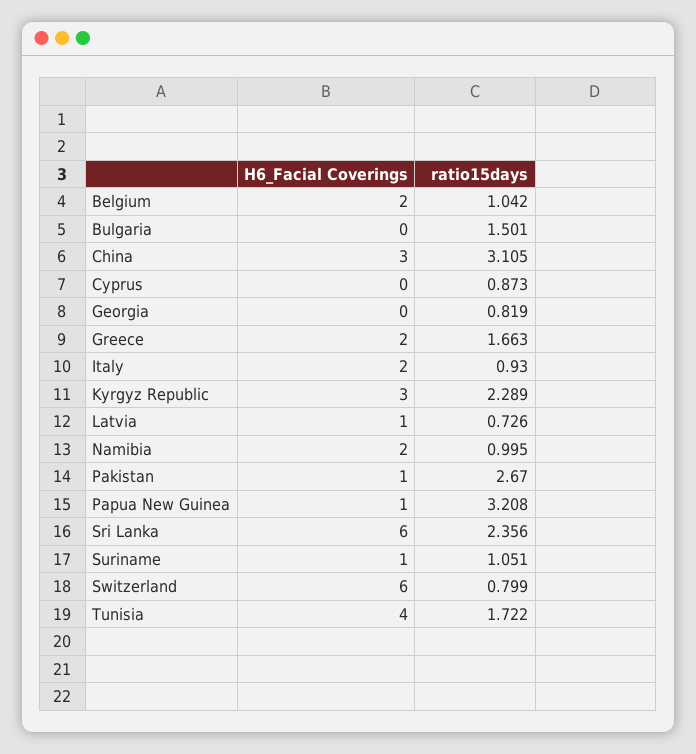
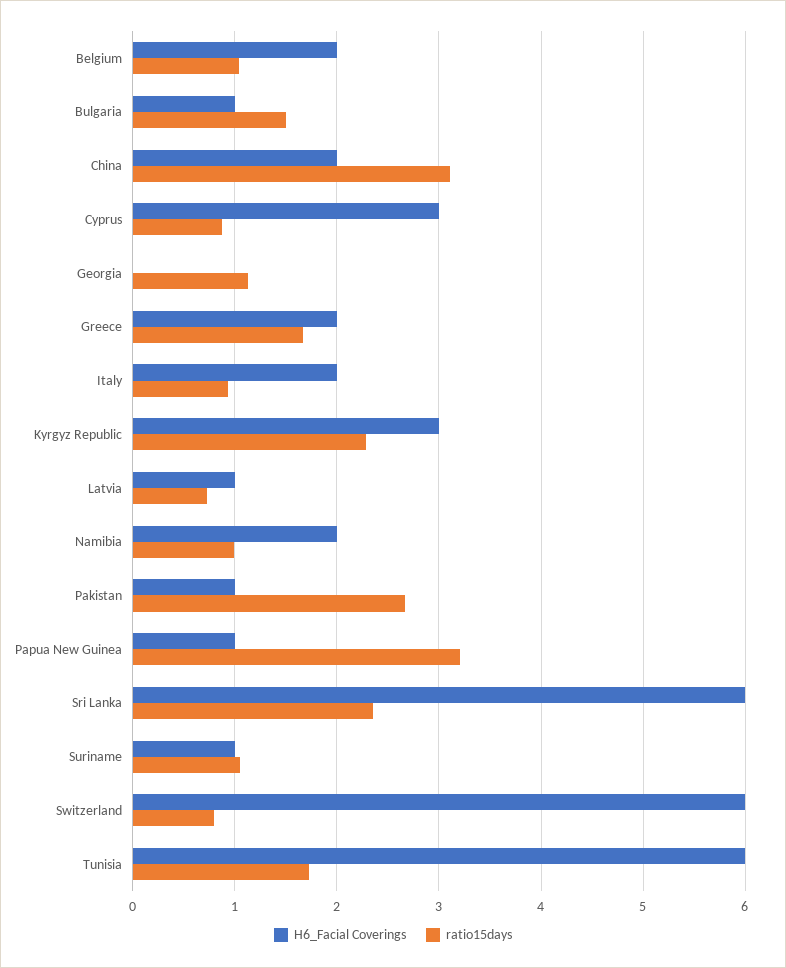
H6_Facial Coverings, Bulgaria: 0 -> 1
H6_Facial Coverings, China: 3 -> 2
H6_Facial Coverings, Cyprus: 0 -> 3
ratio15days, Georgia: 0.819 -> 1.1
H6_Facial Coverings, Tunisia: 4 -> 6

